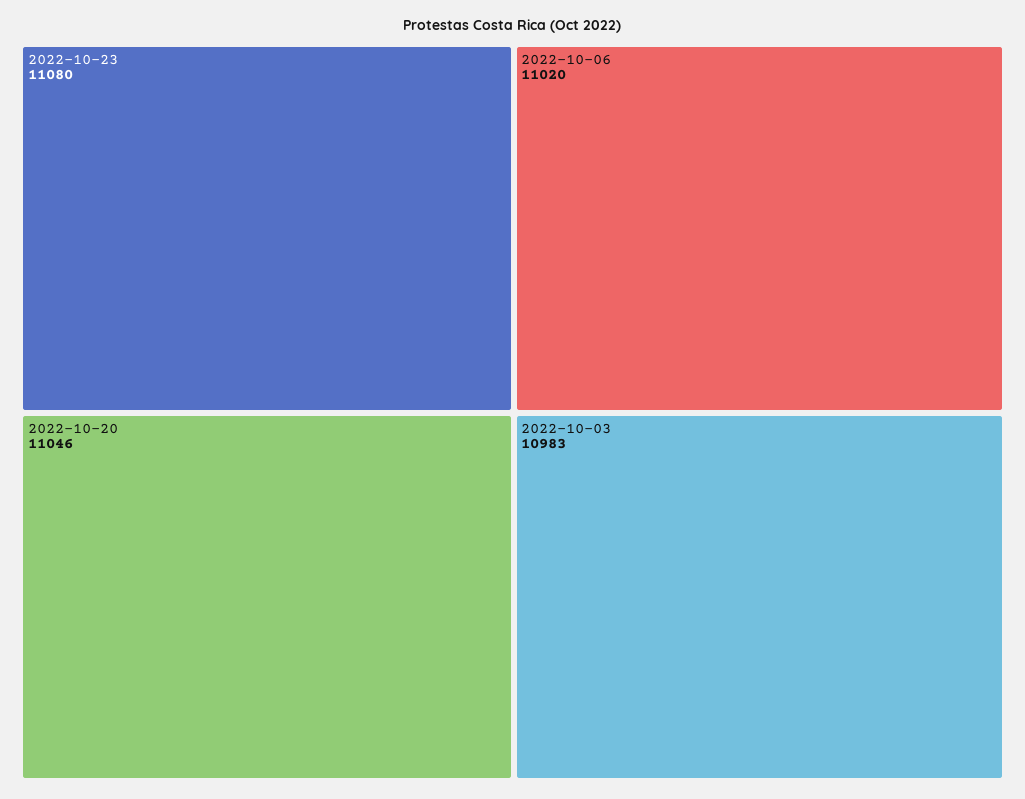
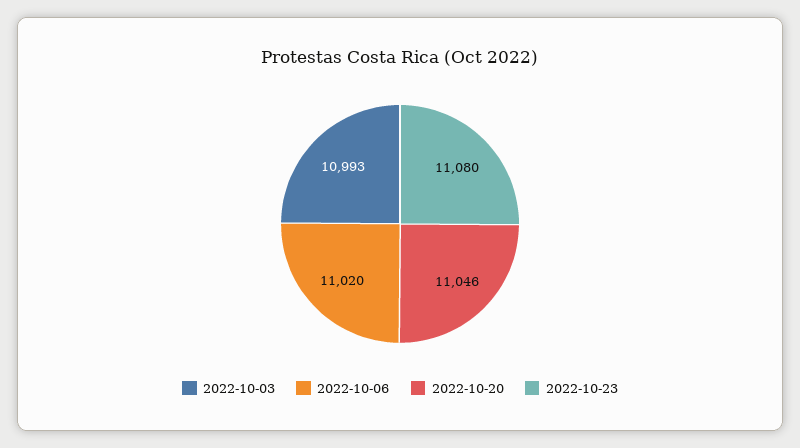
2022-10-03: 10983 -> 10993

